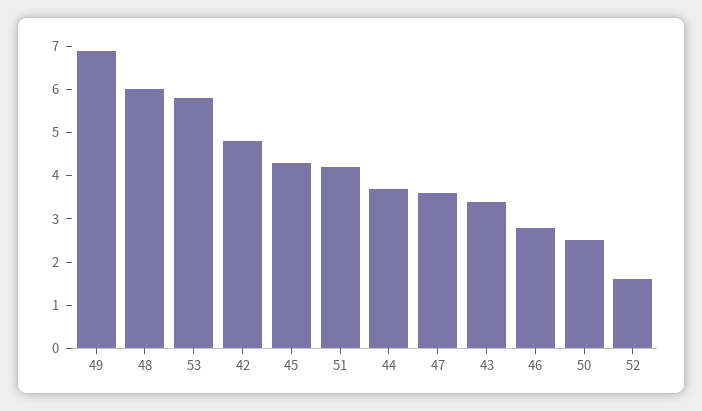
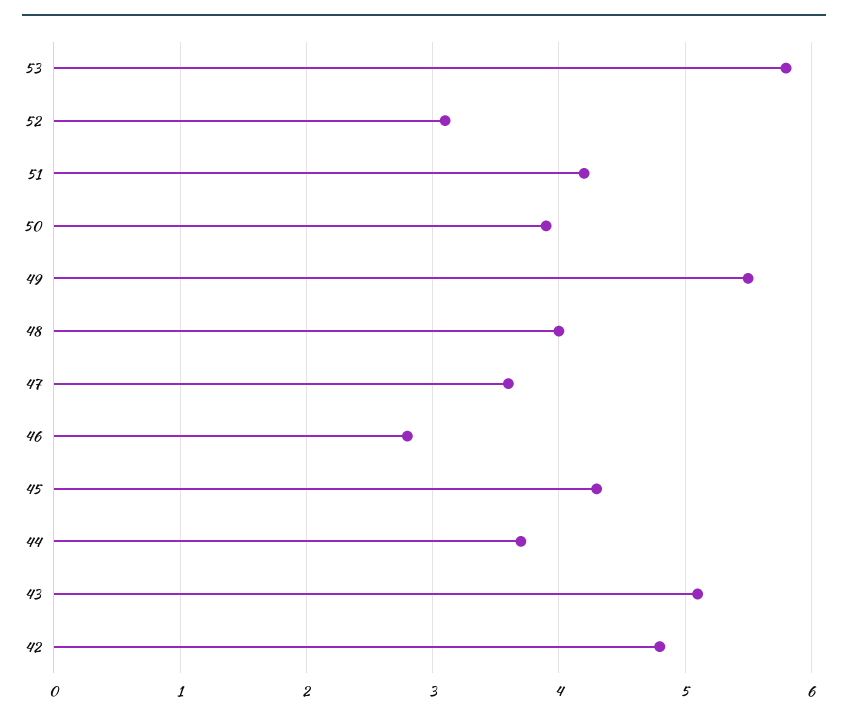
49: 7 -> 5.5
48: 6 -> 4
43: 3.5 -> 5.1
50: 2.5 -> 3.9
52: 1.5 -> 3.1

